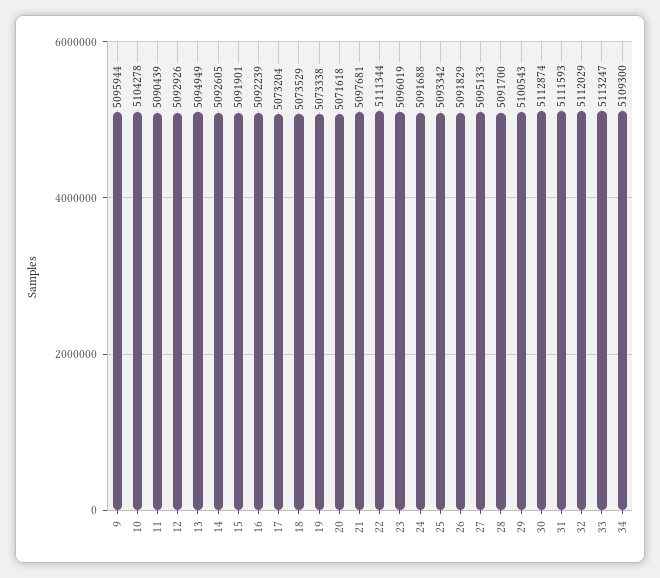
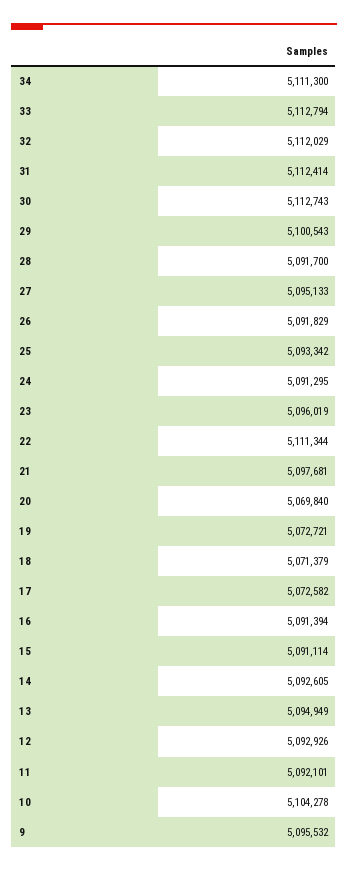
9: 5095944 -> 5095532
11: 5090439 -> 5092101
15: 5091901 -> 5091114
16: 5092239 -> 5091394
17: 5073204 -> 5072582
18: 5073529 -> 5071379
19: 5073338 -> 5072721
20: 5071618 -> 5069840
24: 5091688 -> 5091295
30: 5112874 -> 5112743
31: 5111593 -> 5112414
33: 5113247 -> 5112794
34: 5109300 -> 5111300

